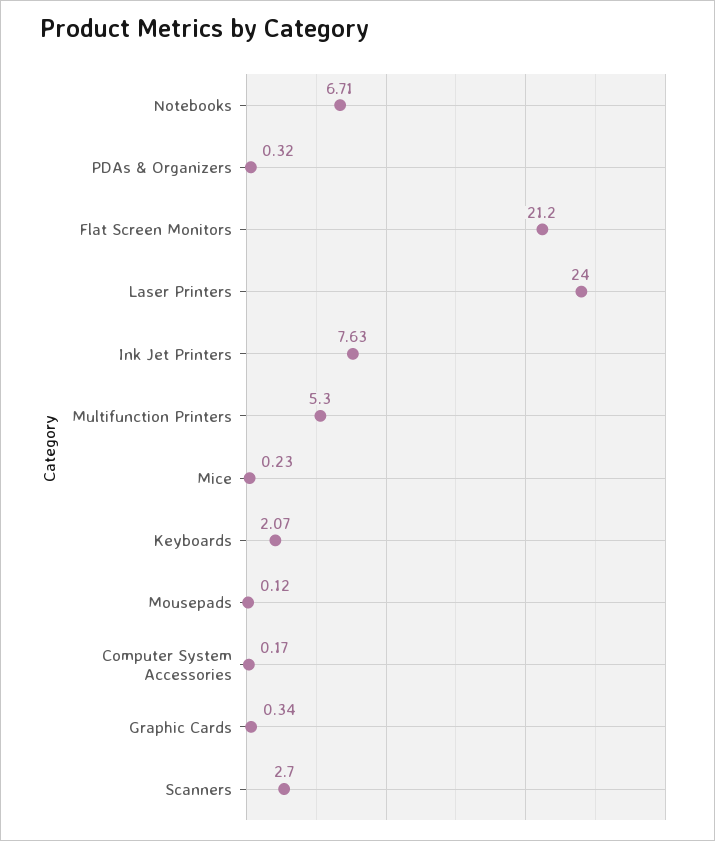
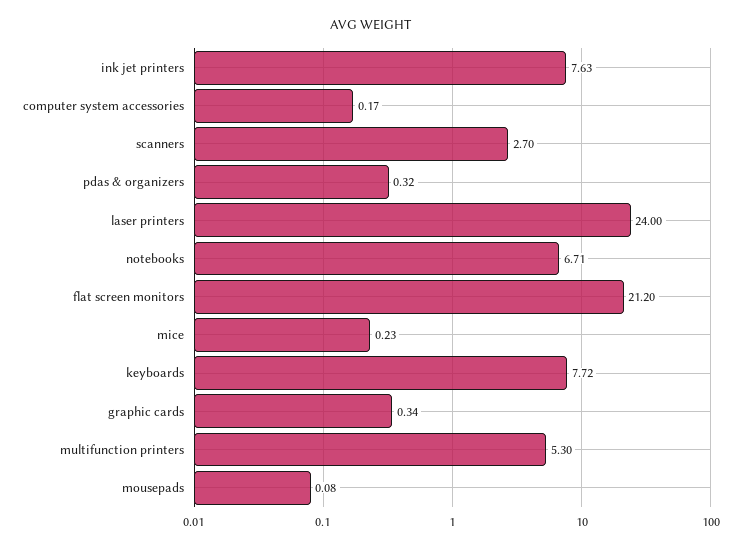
Keyboards: 2.07 -> 7.72
Mousepads: 0.12 -> 0.08

